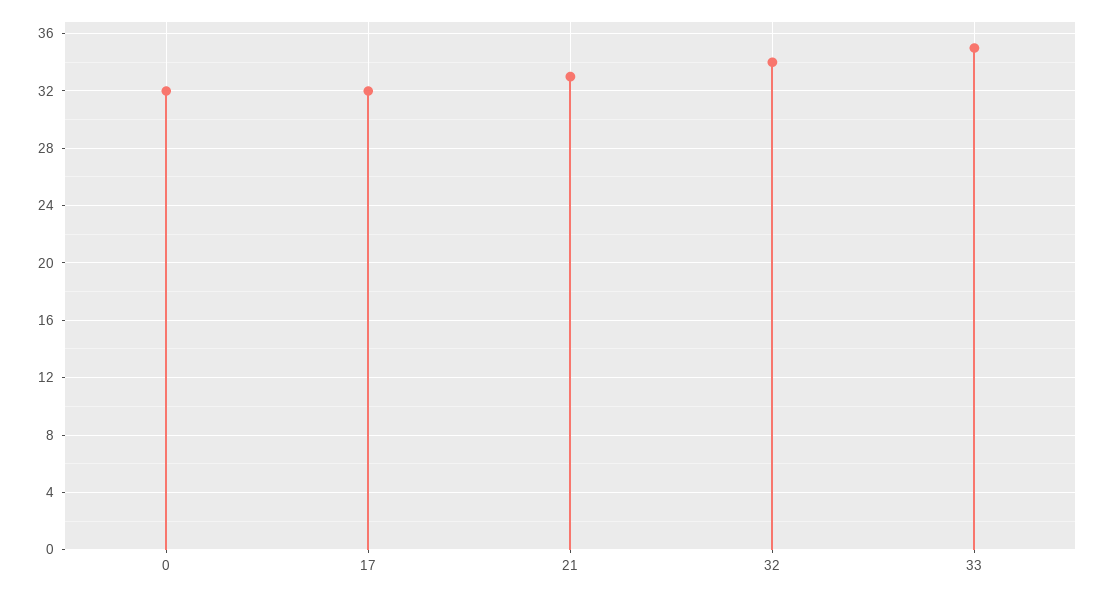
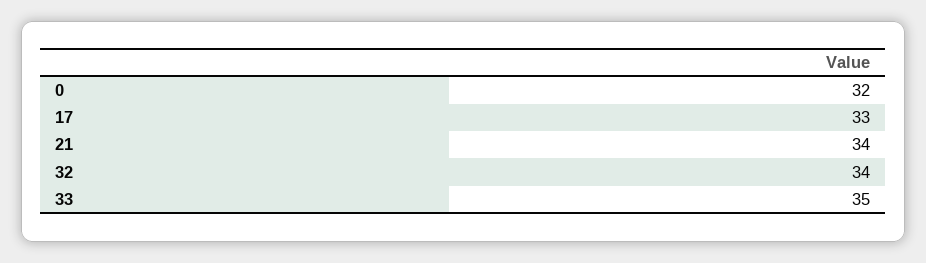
17: 32 -> 33
21: 33 -> 34

